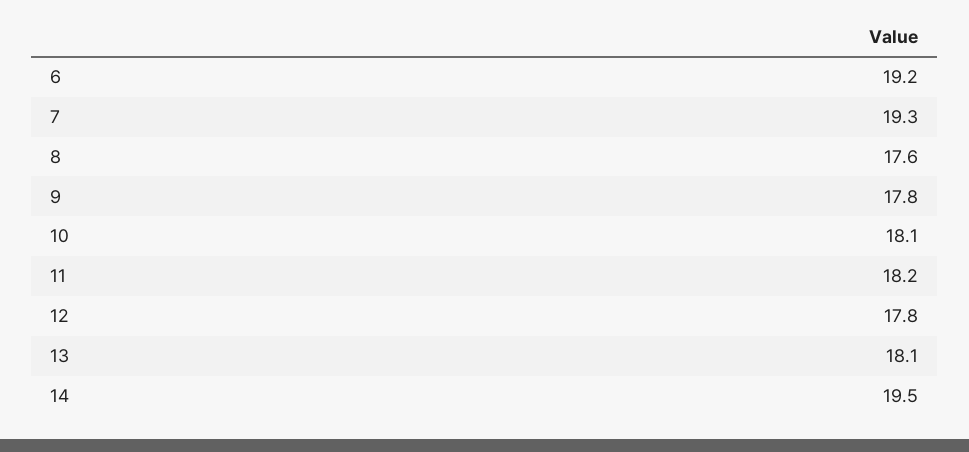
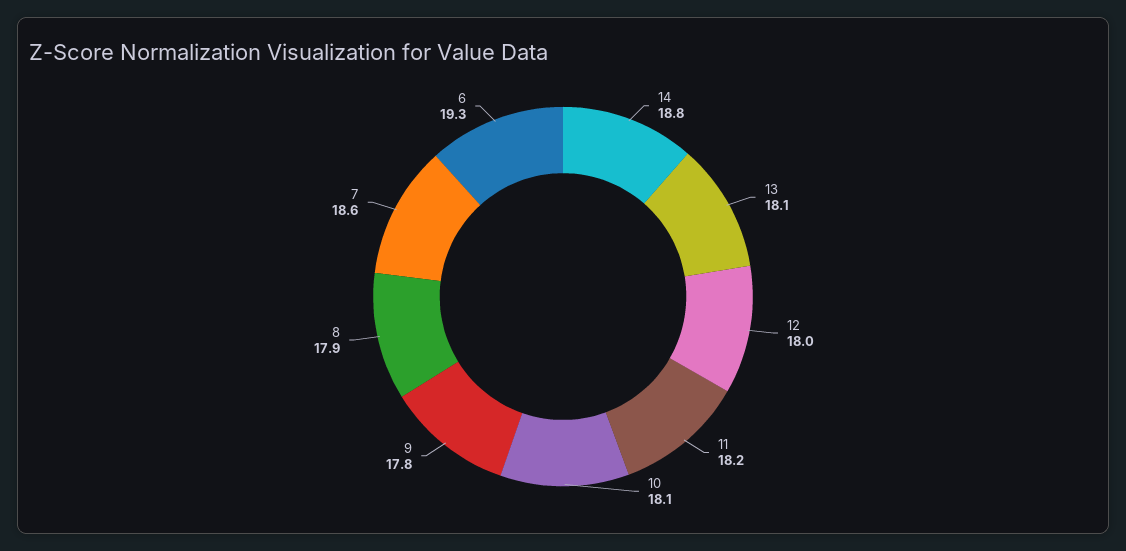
6: 19.2 -> 19.3
7: 19.3 -> 18.6
8: 17.6 -> 17.9
12: 17.8 -> 18
14: 19.5 -> 18.8

